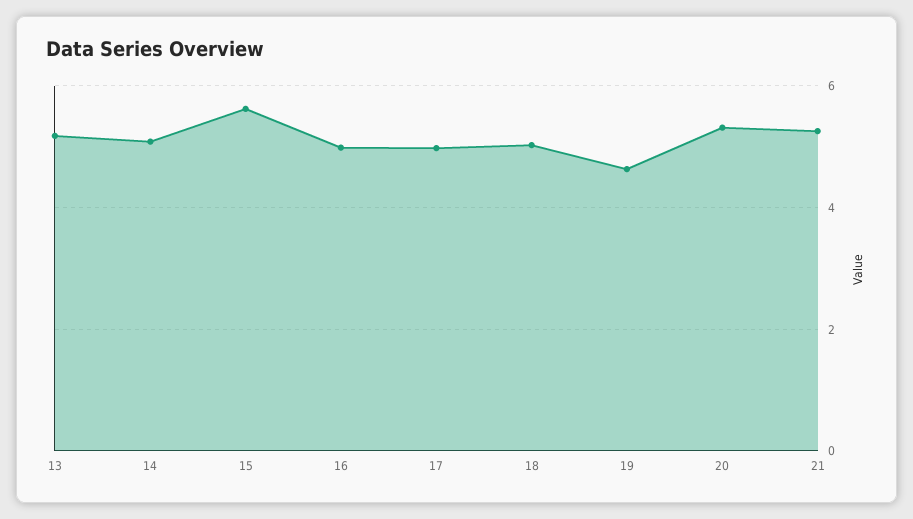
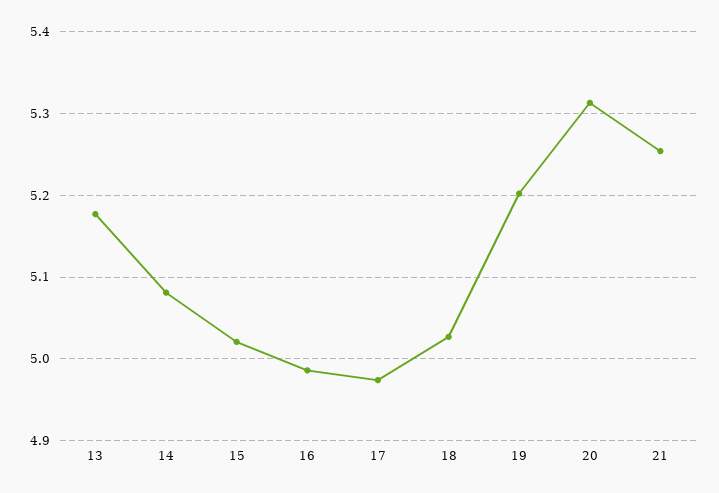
15: 5.6 -> 5.02
19: 4.6 -> 5.2

